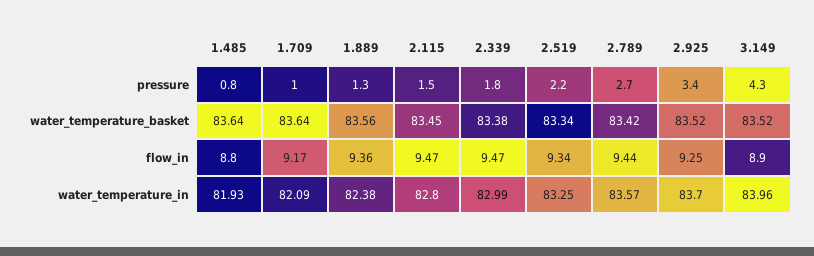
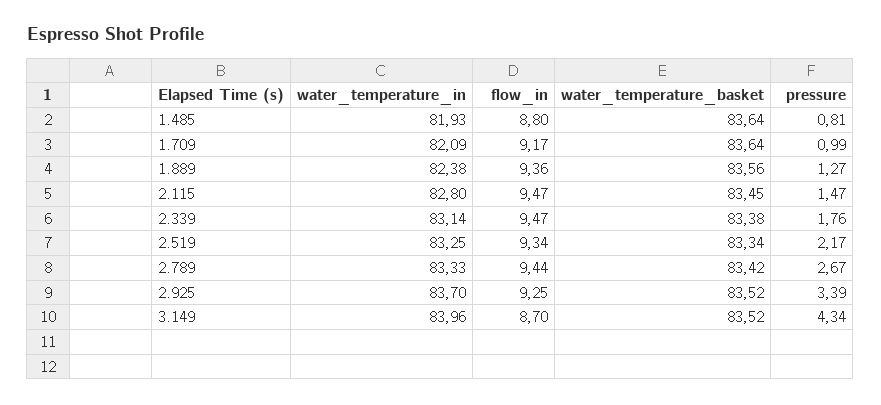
3.149, flow_in: 8.9 -> 8.7
2.339, water_temperature_in: 82.99 -> 83.14
2.789, water_temperature_in: 83.57 -> 83.33

